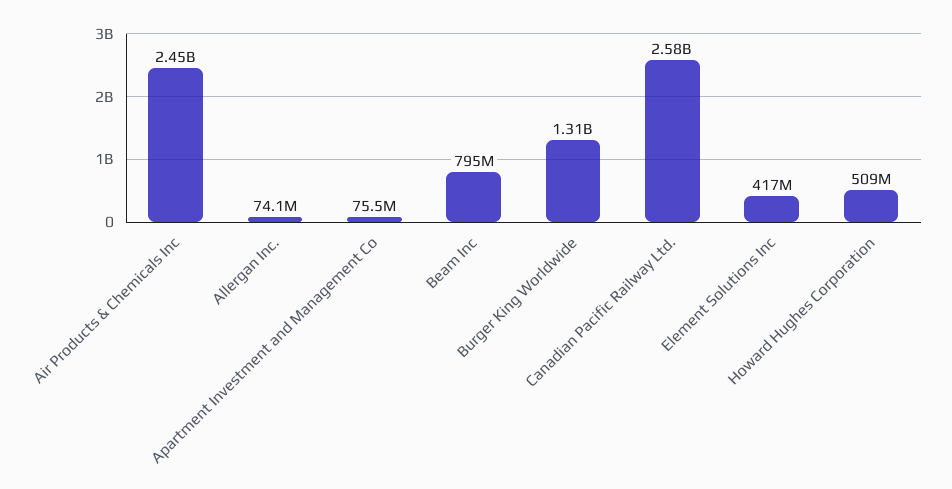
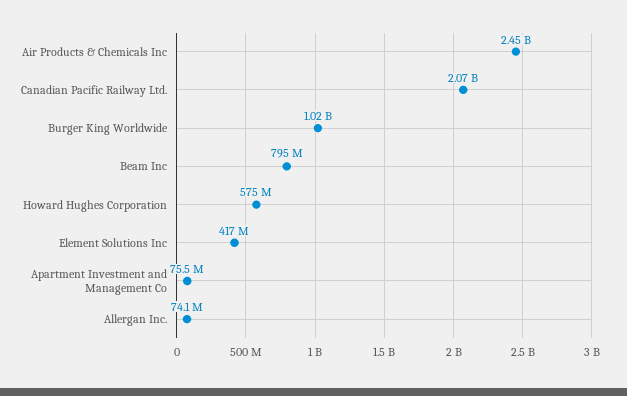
Burger King Worldwide: 1310000000 -> 1020000000
Canadian Pacific Railway Ltd.: 2580000000 -> 2070000000
Howard Hughes Corporation: 509000000 -> 575000000

